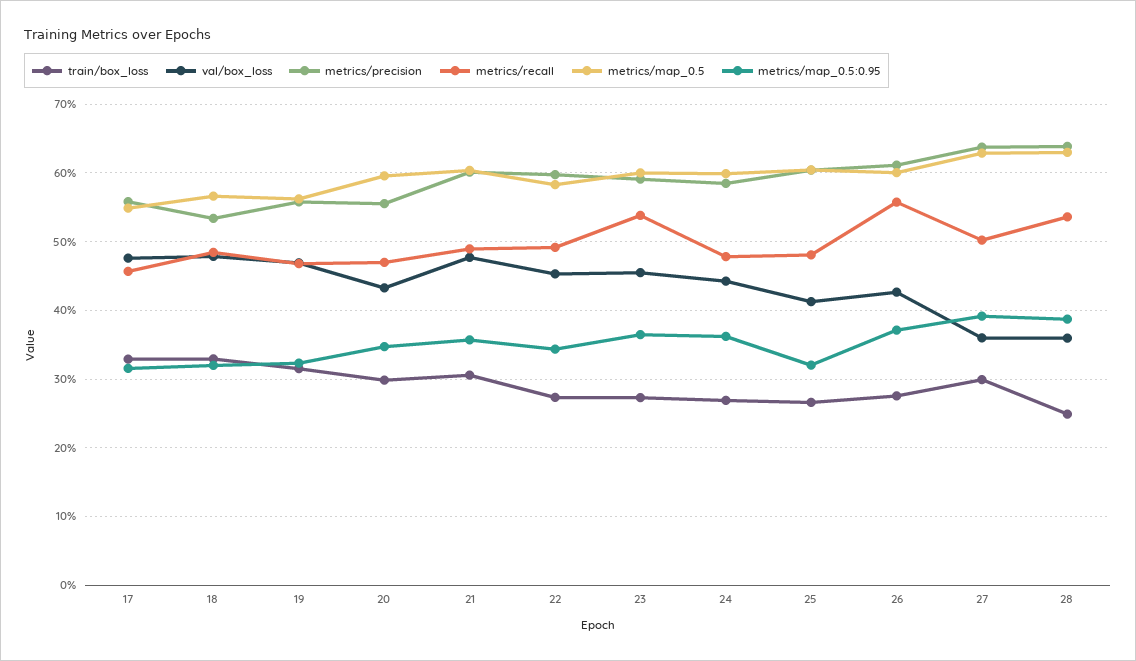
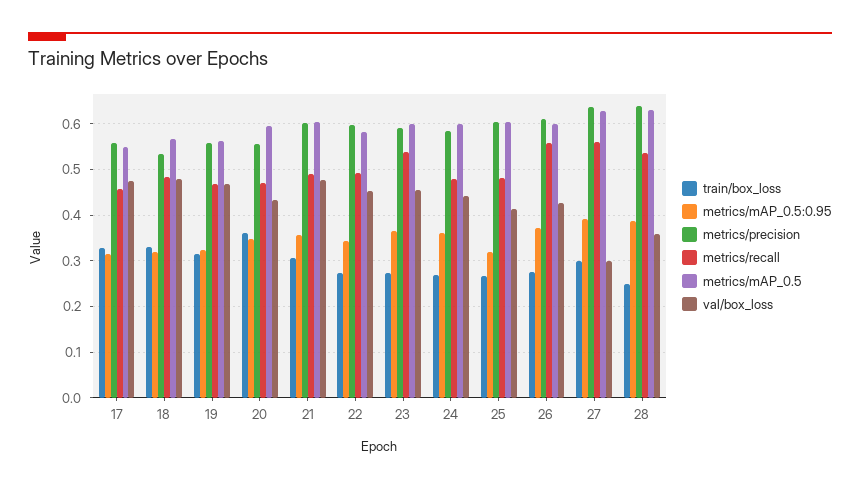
train/box_loss, 20: 0.3 -> 0.36
val/box_loss, 27: 0.36 -> 0.3
metrics/recall, 27: 0.5 -> 0.56

